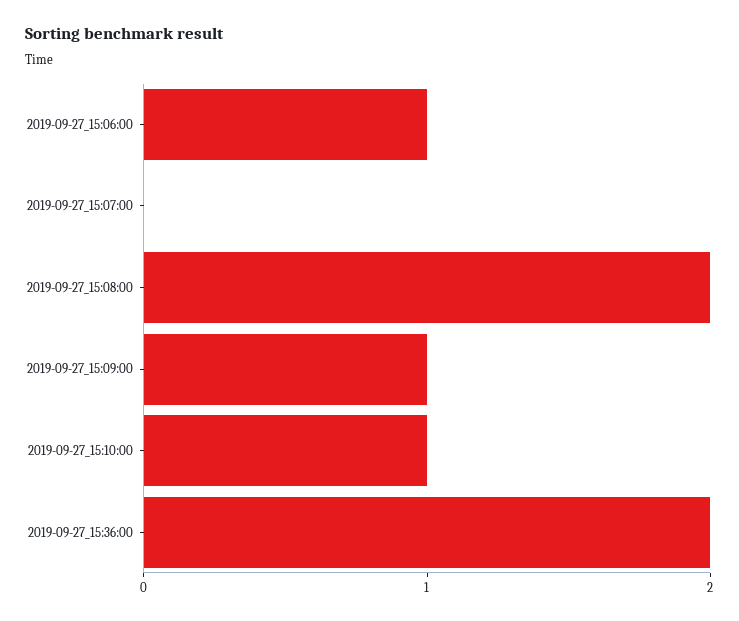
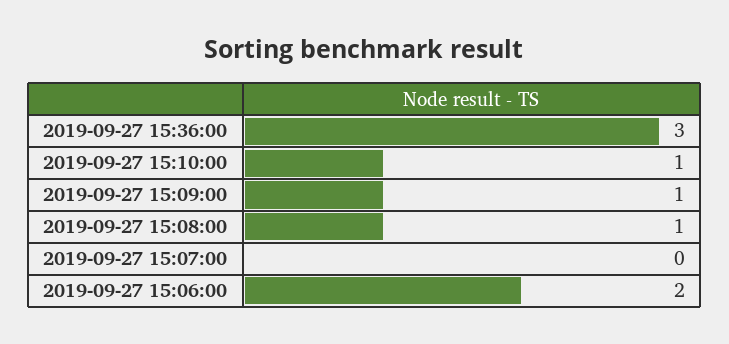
2019-09-27_15:06:00: 1 -> 2
2019-09-27_15:08:00: 2 -> 1
2019-09-27_15:36:00: 2 -> 3

